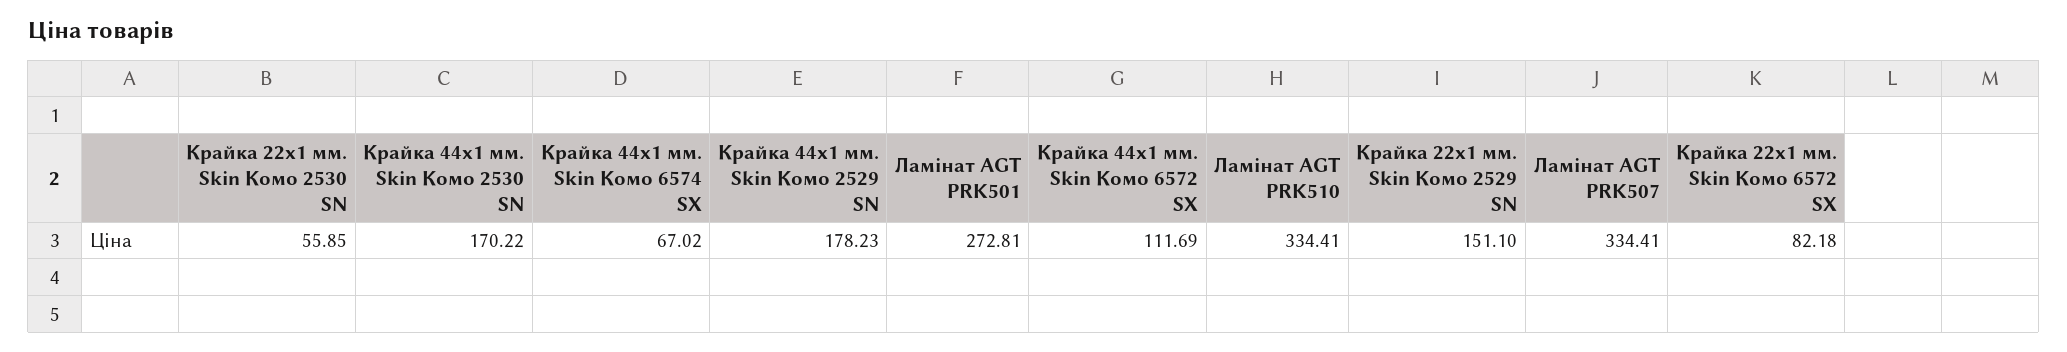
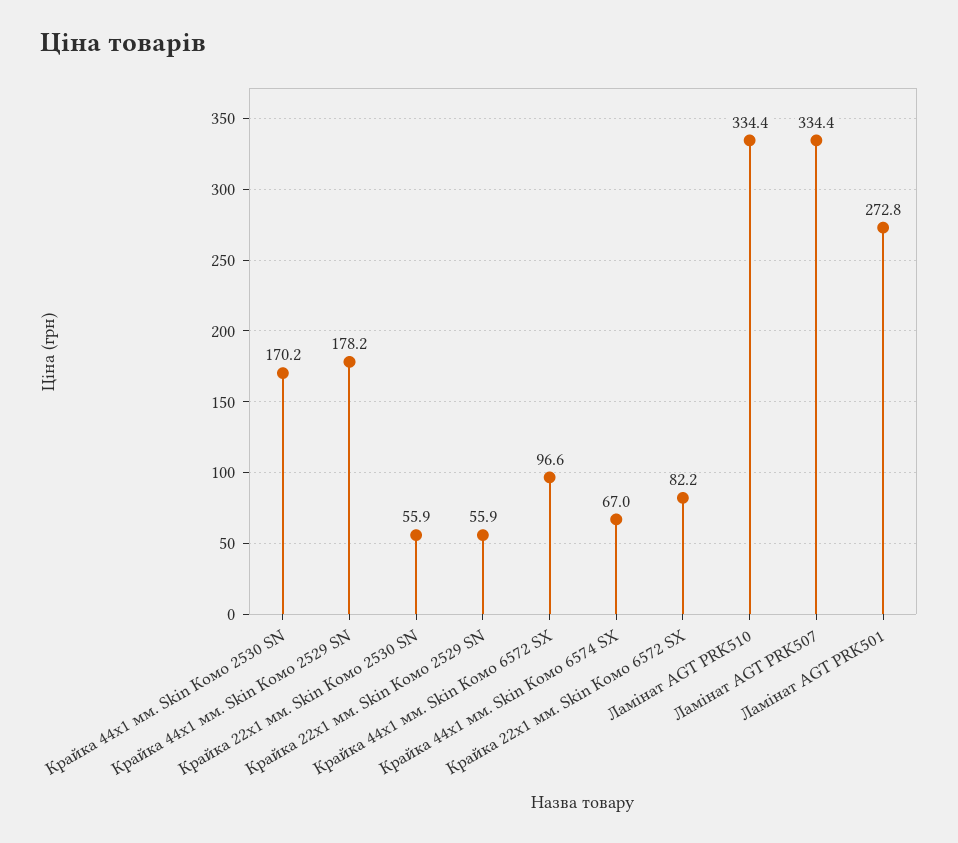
Крайка 44x1 мм. Skin Комо 6572 SX: 111.69 -> 96.6
Крайка 22x1 мм. Skin Комо 2529 SN: 151.1 -> 55.9

